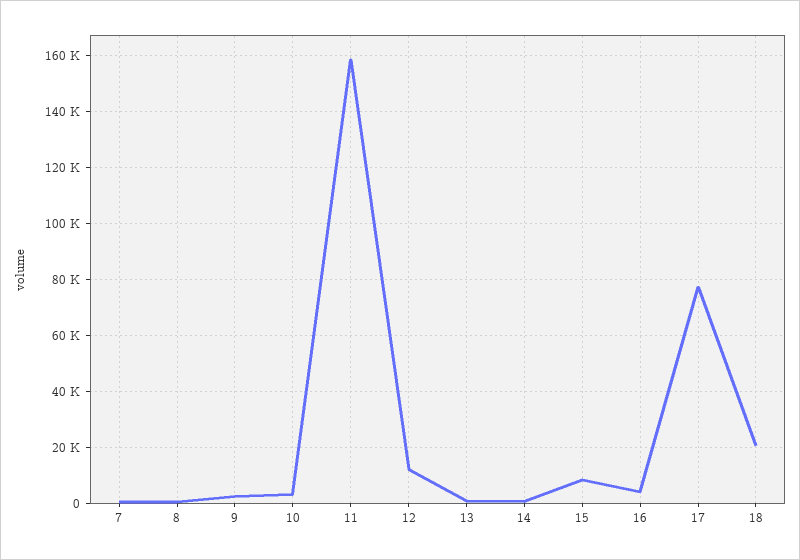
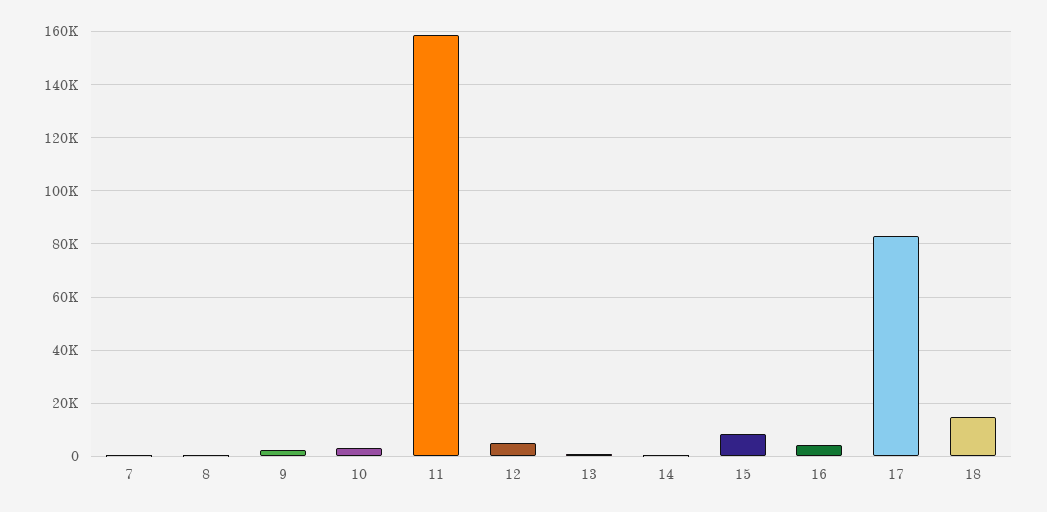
12: 12500 -> 5000
17: 77500 -> 82500
18: 20000 -> 15000

